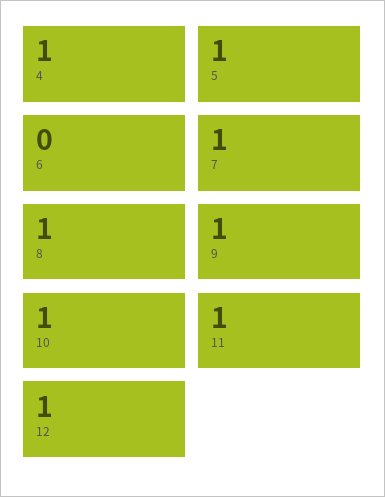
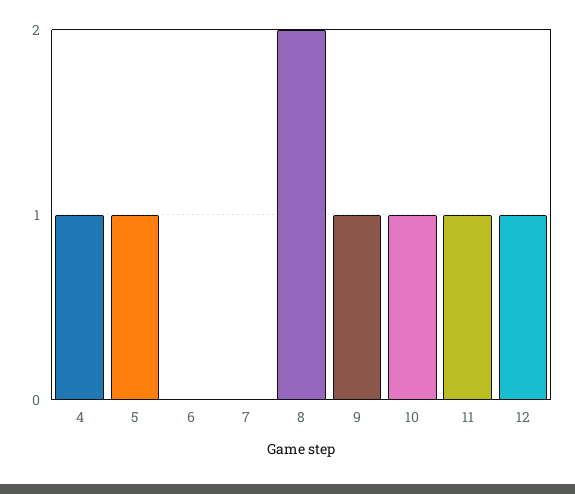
7: 1 -> 0
8: 1 -> 2

